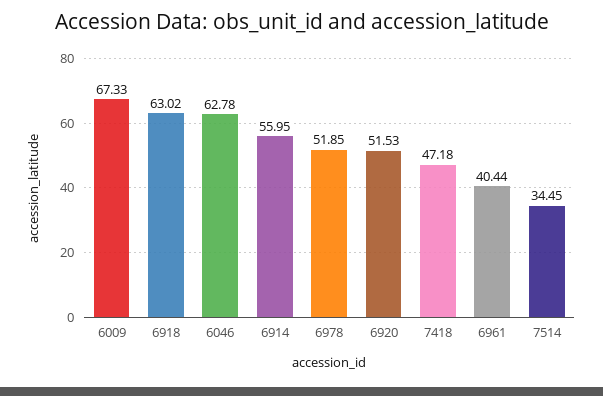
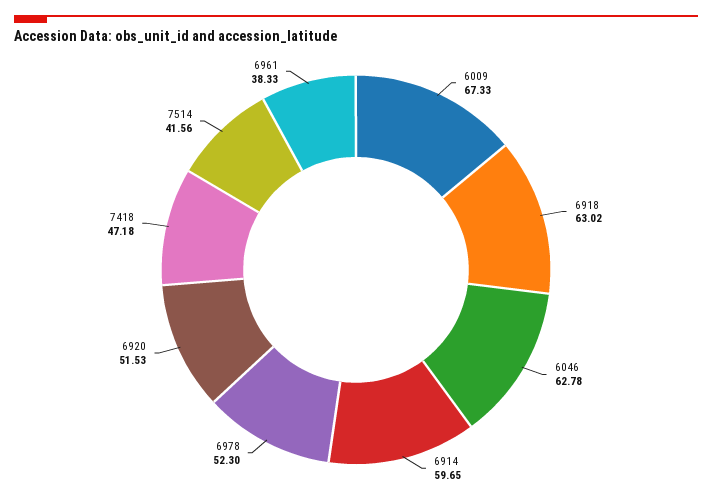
6914: 55.95 -> 59.65
6978: 51.85 -> 52.3
6961: 40.44 -> 38.33
7514: 34.45 -> 41.56

